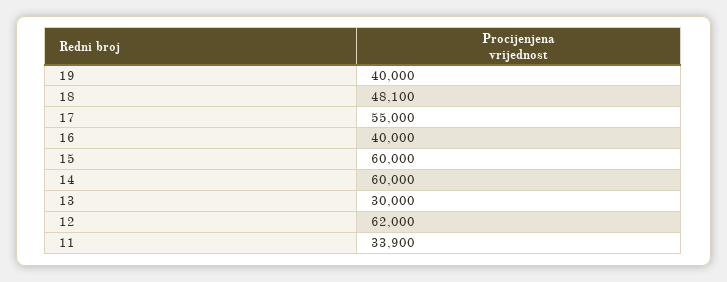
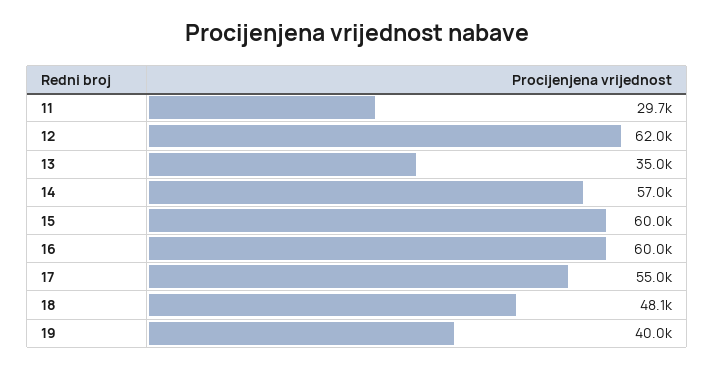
16: 40000 -> 60000
14: 60000 -> 57000
13: 30000 -> 35000
11: 33900 -> 29700

